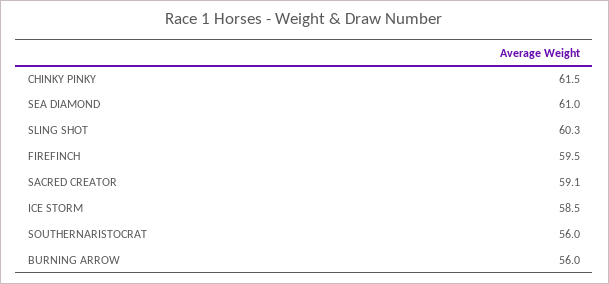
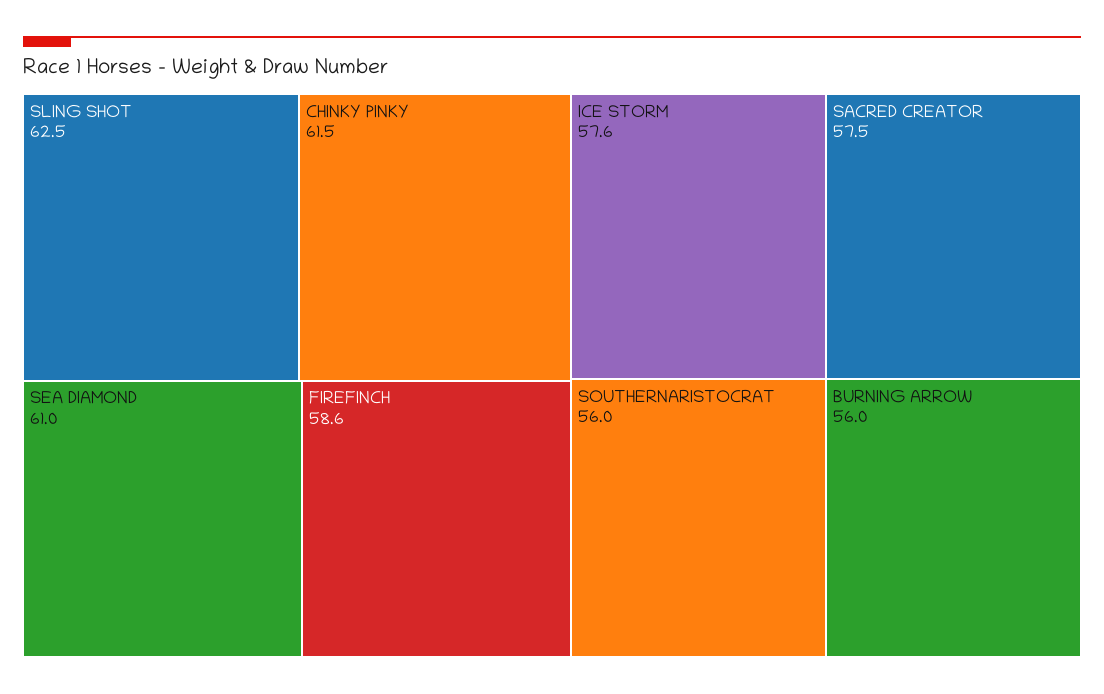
SLING SHOT: 60.3 -> 62.5
FIREFINCH: 59.5 -> 58.6
SACRED CREATOR: 59.1 -> 57.5
ICE STORM: 58.5 -> 57.6

